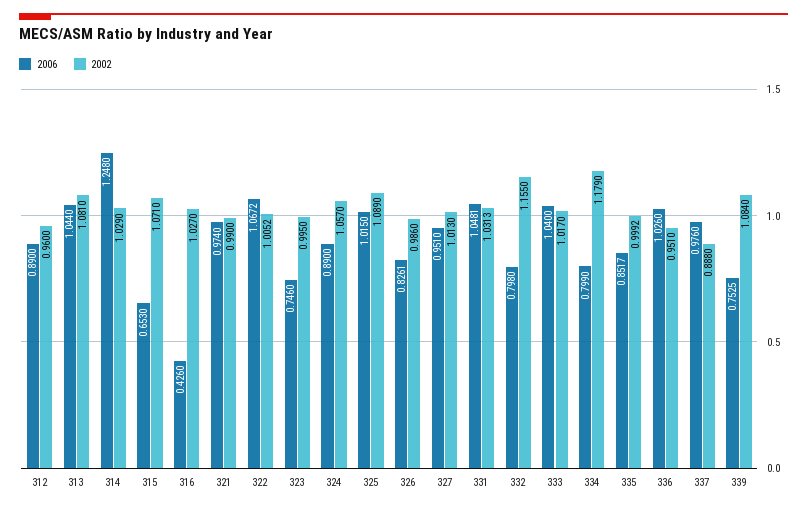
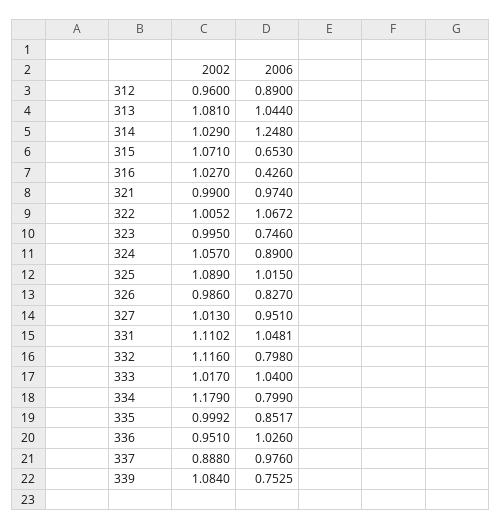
2006, 326: 0.8261 -> 0.827
2002, 331: 1.0313 -> 1.1102
2002, 332: 1.155 -> 1.116

